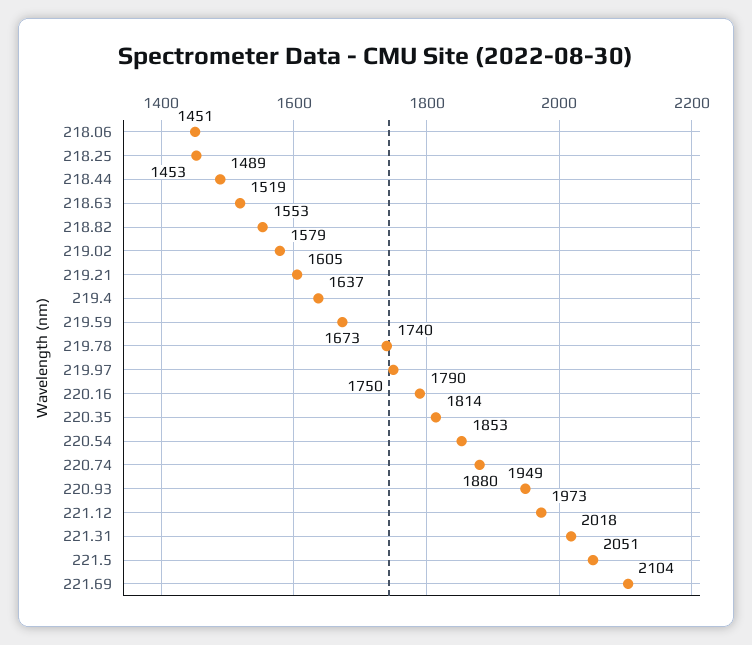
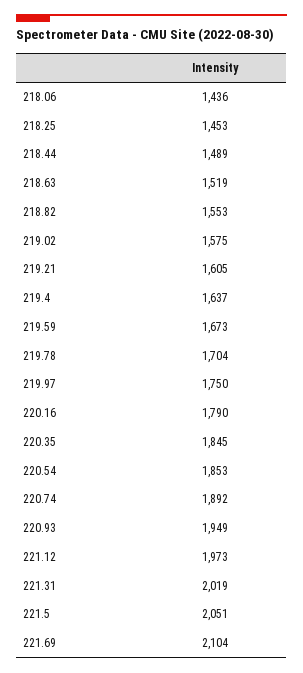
218.06: 1451 -> 1436
219.02: 1579 -> 1575
219.78: 1740 -> 1704
220.35: 1814 -> 1845
220.74: 1880 -> 1892
221.31: 2018 -> 2019

